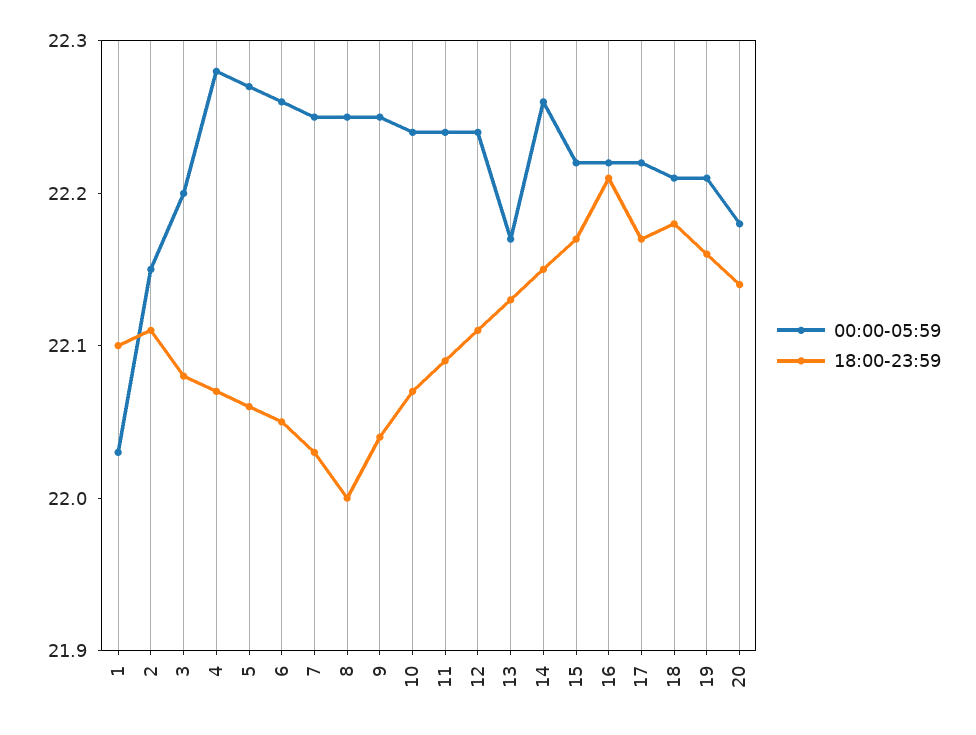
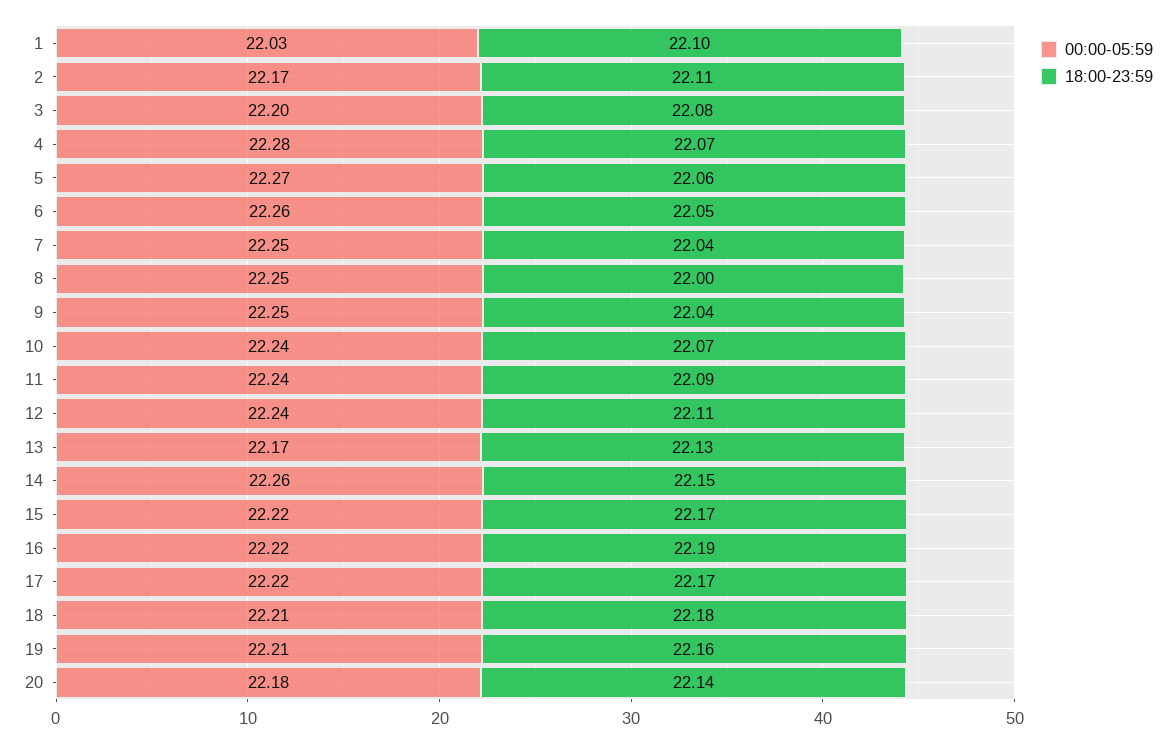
00:00-05:59, 2: 22.15 -> 22.17
18:00-23:59, 7: 22.03 -> 22.04
18:00-23:59, 16: 22.21 -> 22.19

